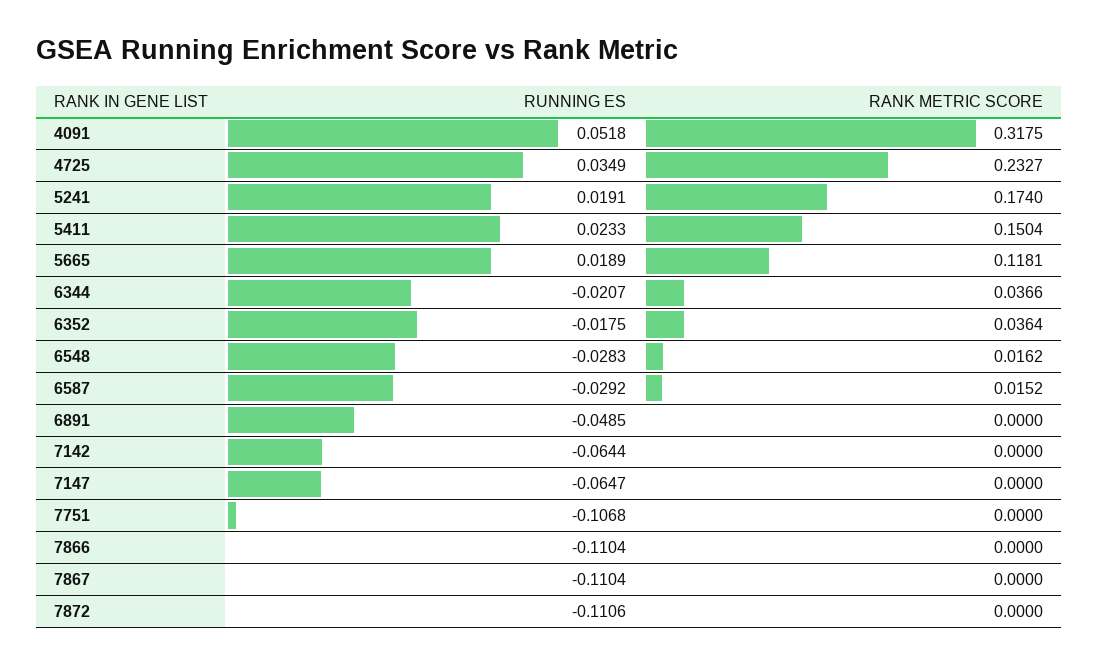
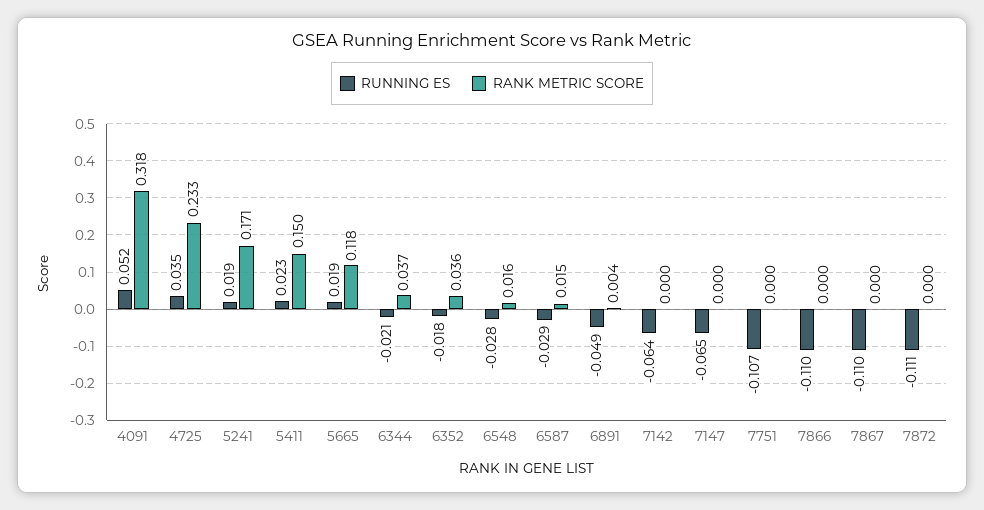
RANK METRIC SCORE, 5241: 0.174 -> 0.171
RANK METRIC SCORE, 6891: 0 -> 0.004

